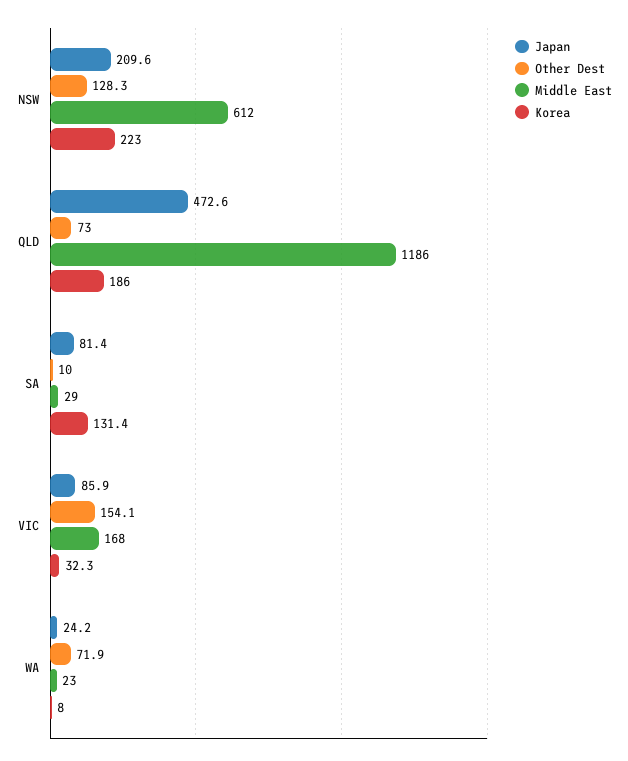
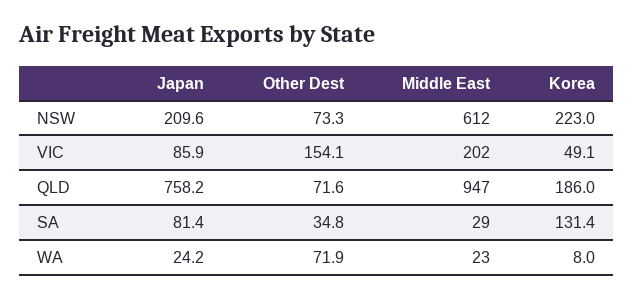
Other Dest, NSW: 128.3 -> 73.3
Japan, QLD: 472.6 -> 758.2
Other Dest, QLD: 73 -> 71.6
Middle East, QLD: 1186 -> 947
Other Dest, SA: 10 -> 34.8
Middle East, VIC: 168 -> 202
Korea, VIC: 32.3 -> 49.1

